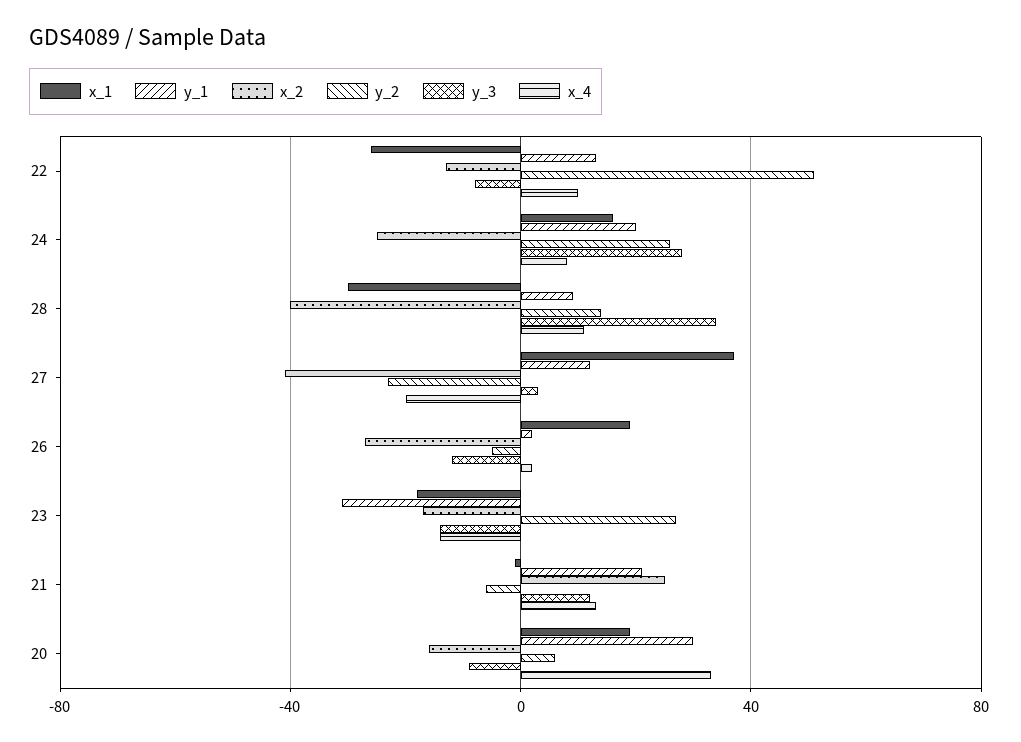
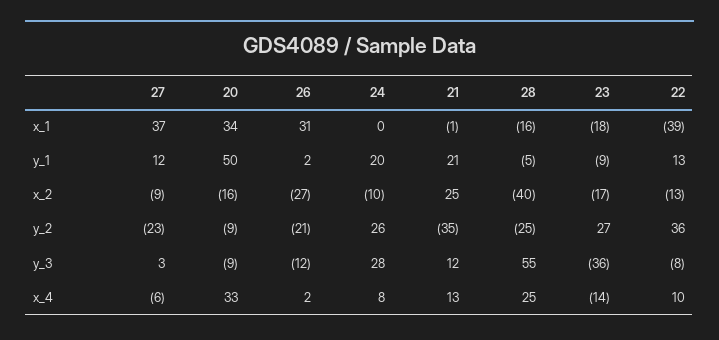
x_1, 22: -25 -> -39
y_2, 22: 50 -> 36
x_1, 24: 15 -> 0
x_2, 24: -25 -> -10
x_1, 28: -30 -> -16
y_1, 28: 10 -> -5
y_2, 28: 15 -> -25
y_3, 28: 35 -> 55
x_4, 28: 10 -> 25
x_2, 27: -40 -> -9
x_4, 27: -20 -> -6
x_1, 26: 20 -> 31
y_2, 26: -5 -> -21
y_1, 23: -30 -> -9
y_3, 23: -15 -> -36
y_2, 21: -5 -> -35
x_1, 20: 20 -> 34
y_1, 20: 30 -> 50
y_2, 20: 5 -> -9

